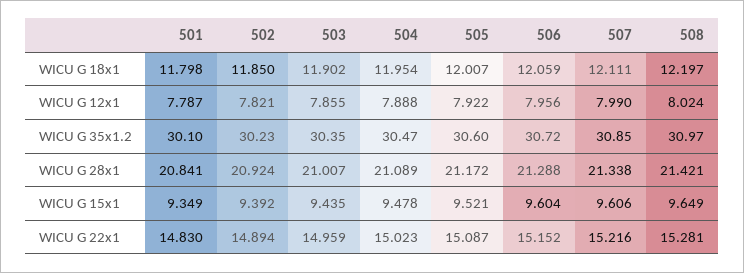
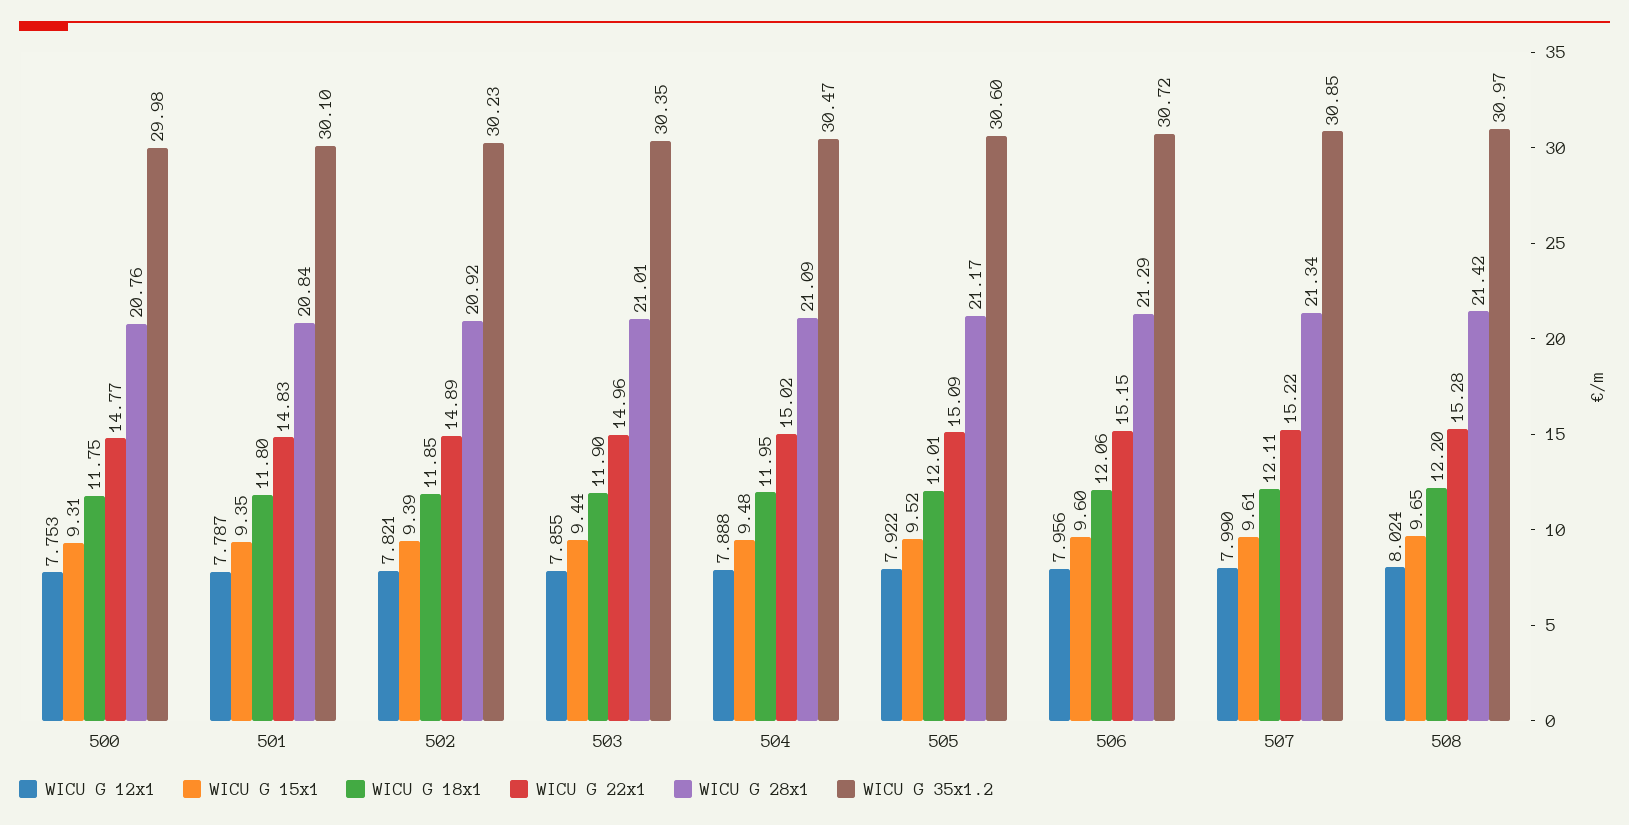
WICU G 12x1, 500: none -> 7.753
WICU G 15x1, 500: none -> 9.31
WICU G 18x1, 500: none -> 11.75
WICU G 22x1, 500: none -> 14.77
WICU G 28x1, 500: none -> 20.76
WICU G 35x1.2, 500: none -> 29.98

